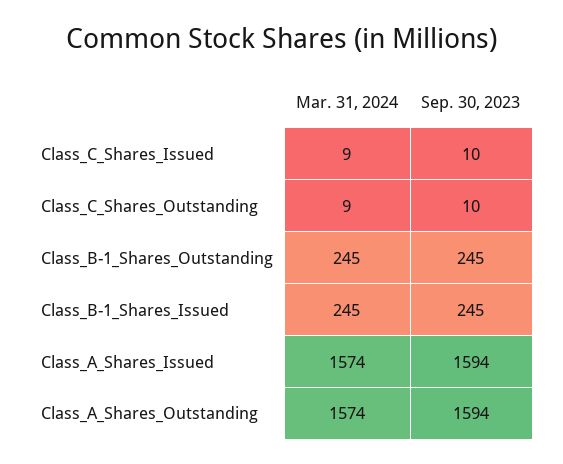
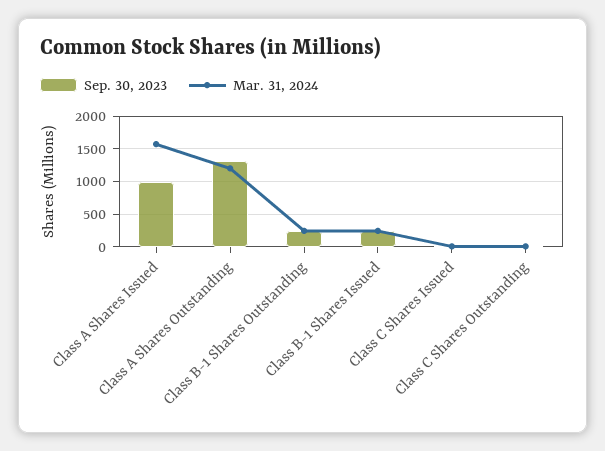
Sep. 30, 2023, Class_A_Shares_Issued: 1594 -> 1000
Mar. 31, 2024, Class_A_Shares_Outstanding: 1574 -> 1200
Sep. 30, 2023, Class_A_Shares_Outstanding: 1594 -> 1300

